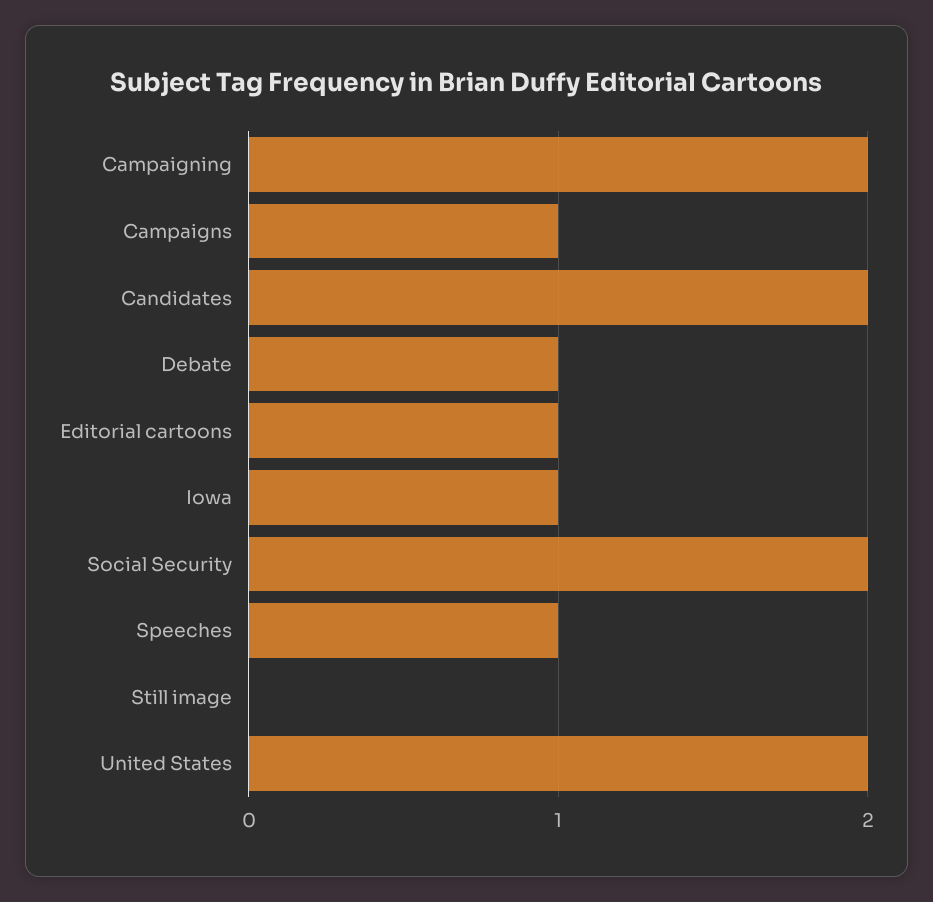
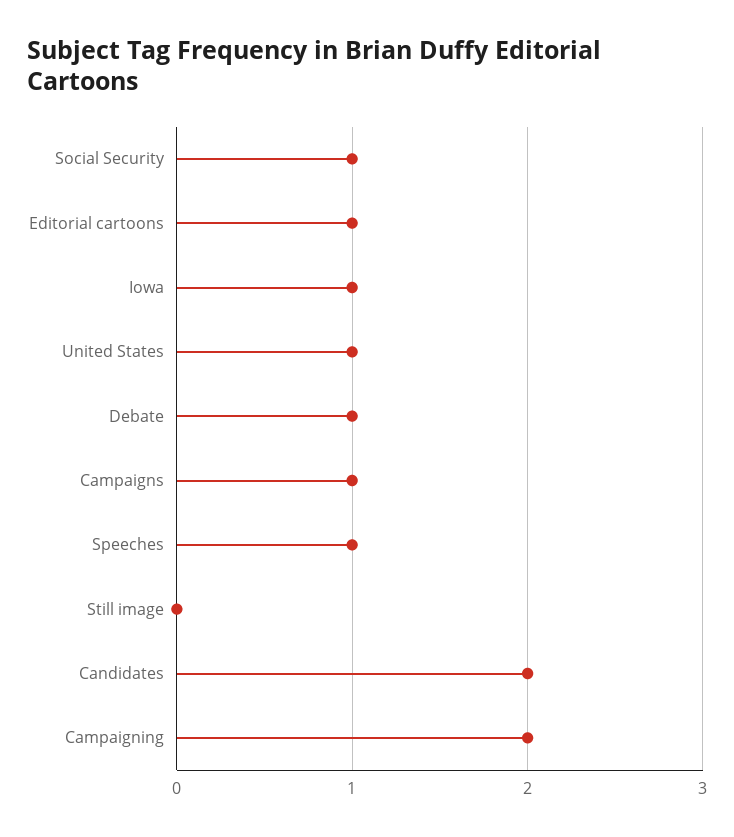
Social Security: 2 -> 1
United States: 2 -> 1

